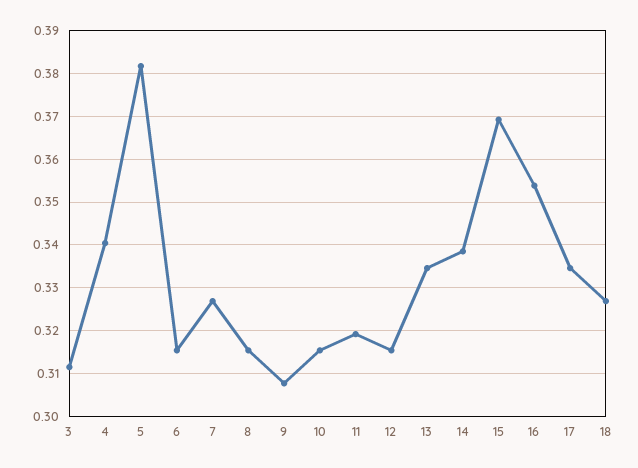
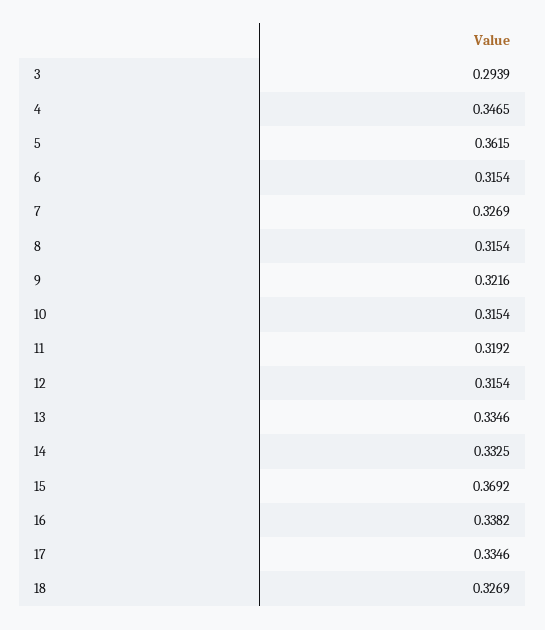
3: 0.312 -> 0.2939
4: 0.34 -> 0.3465
5: 0.382 -> 0.3615
9: 0.308 -> 0.3216
14: 0.338 -> 0.3325
16: 0.354 -> 0.3382

